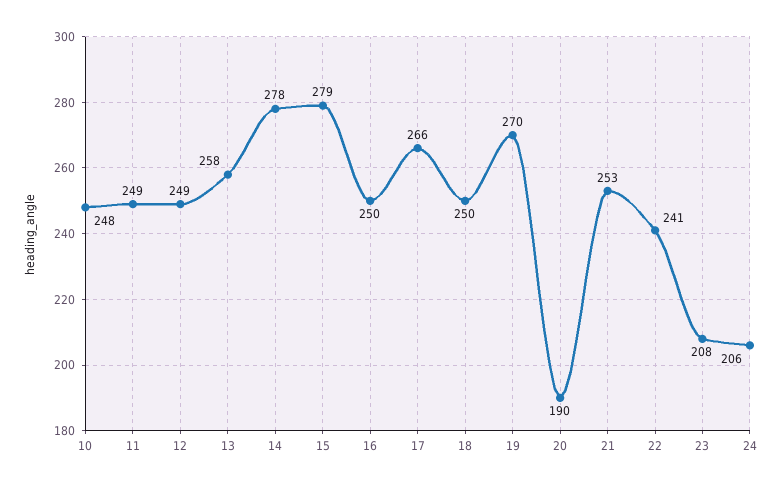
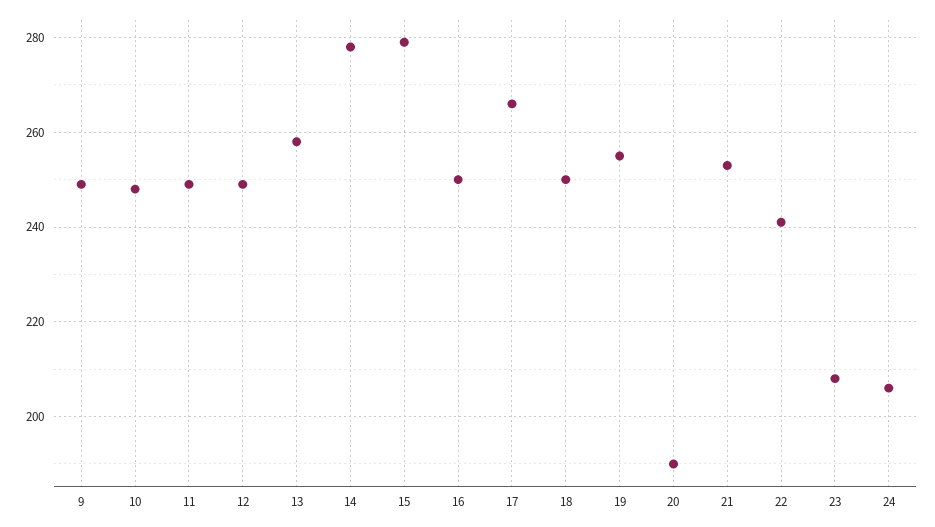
19: 270 -> 255
9: none -> 250

